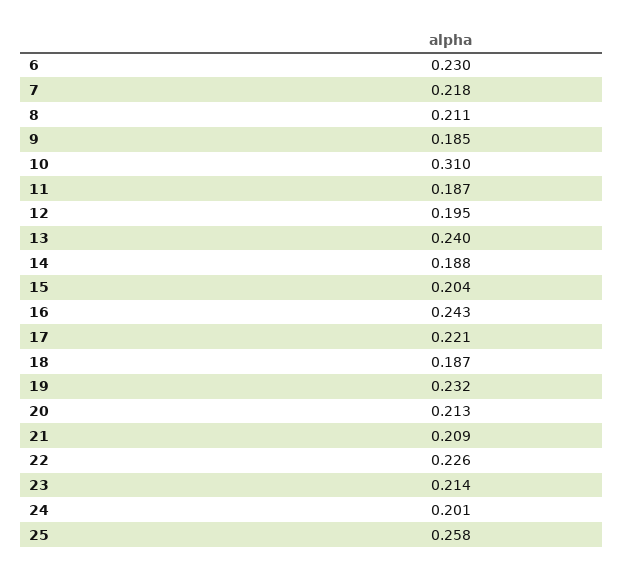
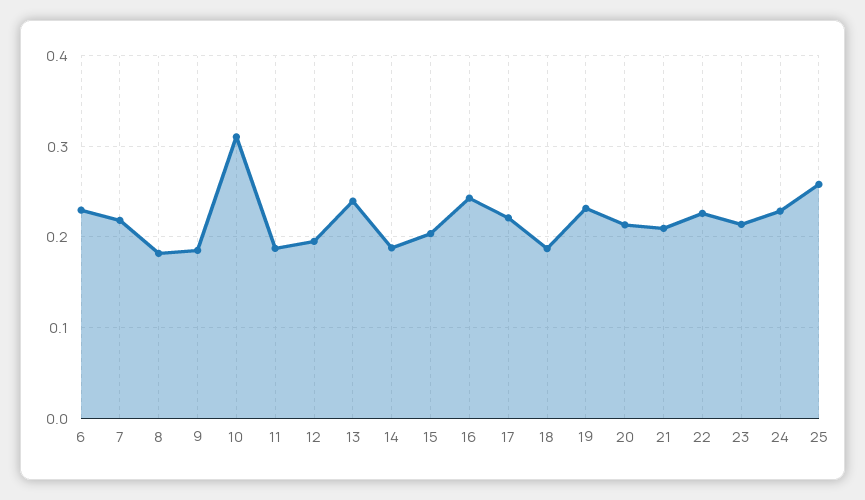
8: 0.211 -> 0.18
24: 0.201 -> 0.23

